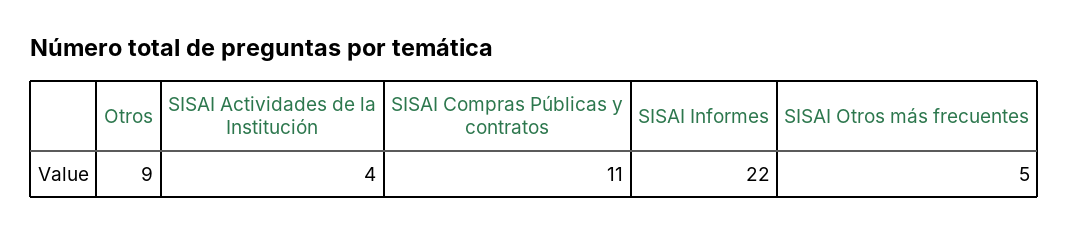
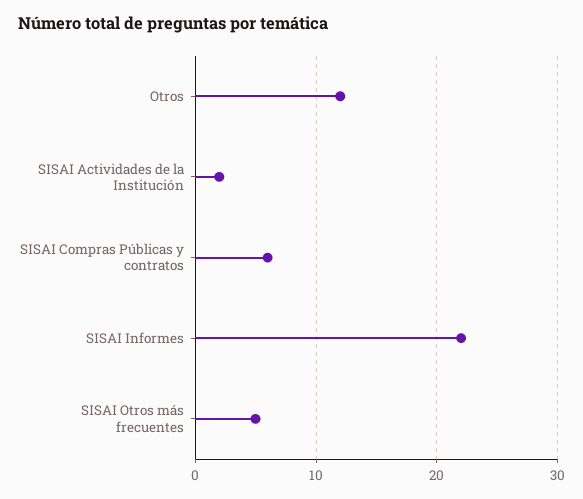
Otros: 9 -> 12
SISAI Actividades de la Institución: 4 -> 2
SISAI Compras Públicas y contratos: 11 -> 6

